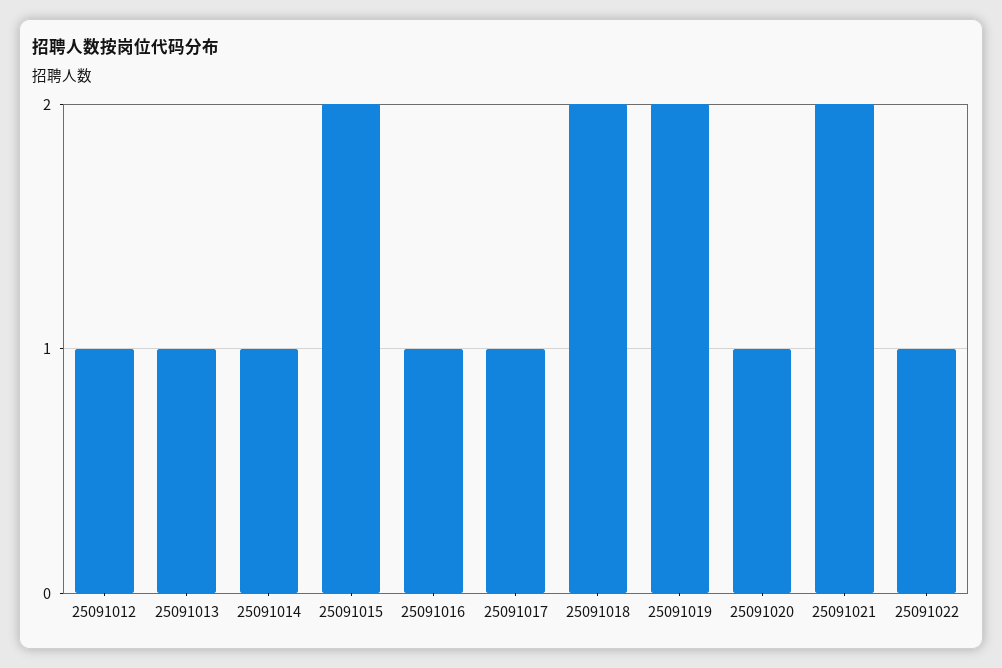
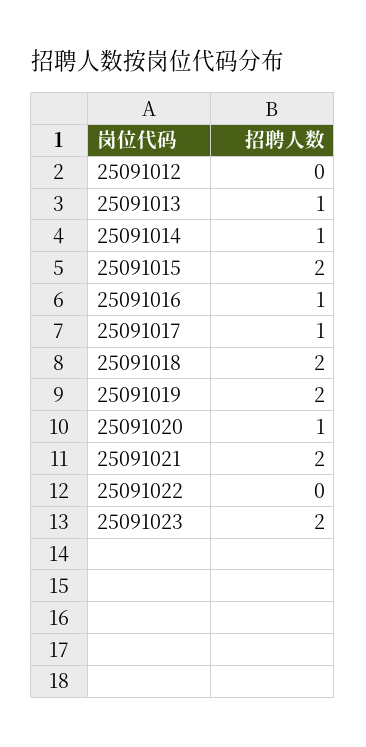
25091012: 1 -> 0
25091022: 1 -> 0
25091023: none -> 2

